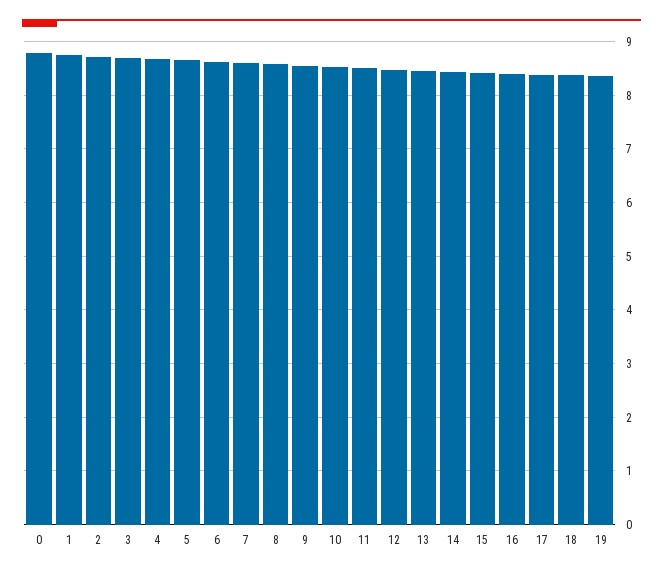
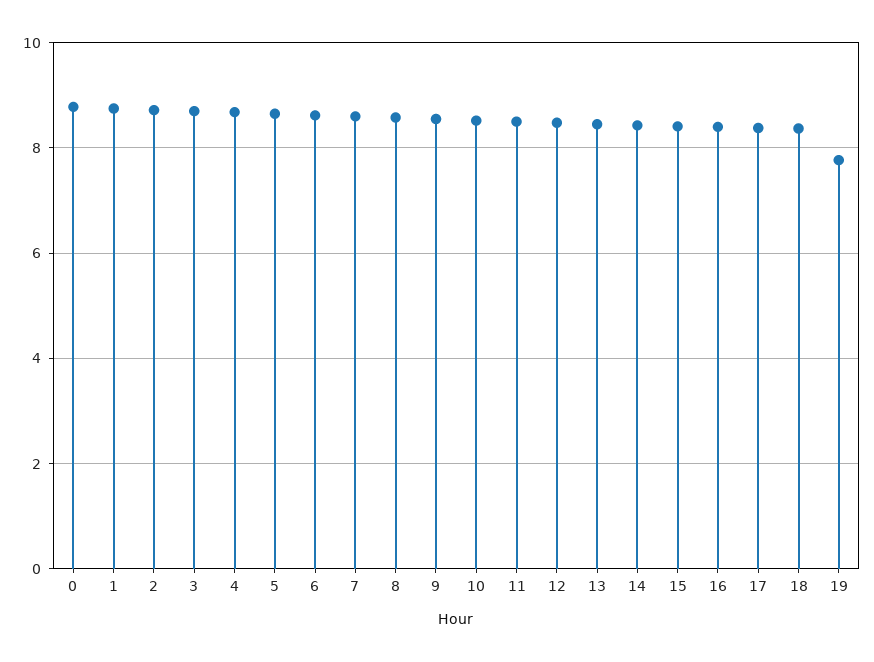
19: 8.4 -> 7.8

